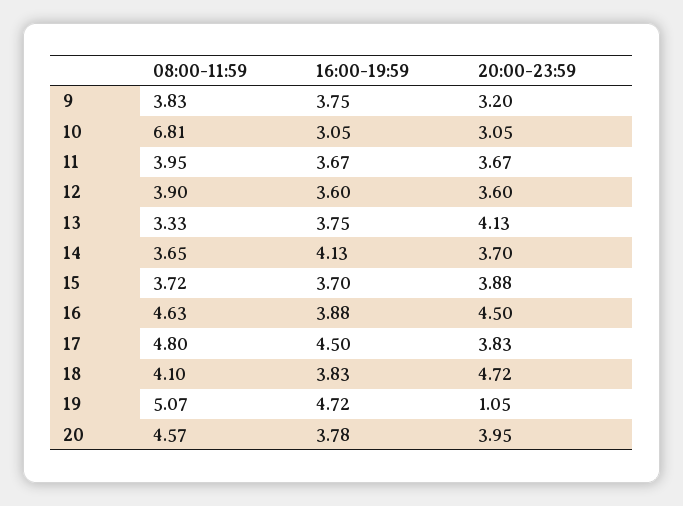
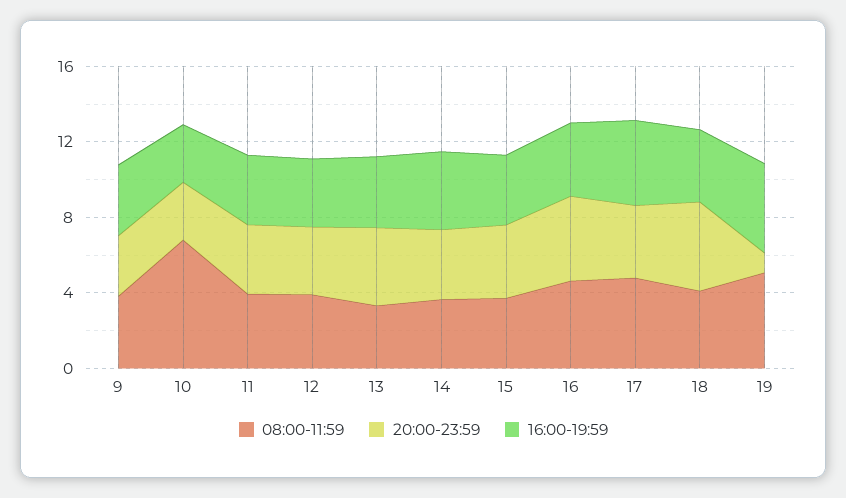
08:00-11:59, 20: 4.57 -> none
16:00-19:59, 20: 3.78 -> none
20:00-23:59, 20: 3.95 -> none

